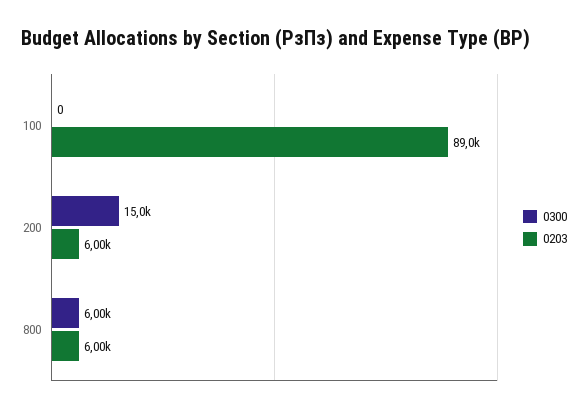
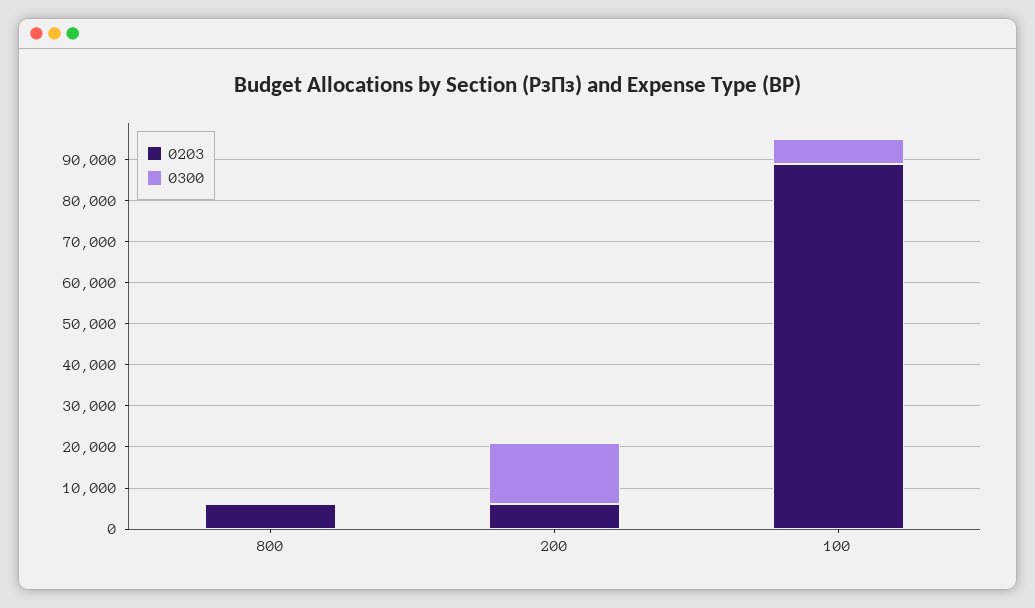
0300, 100: 0 -> 6000
0300, 800: 6000 -> 0

